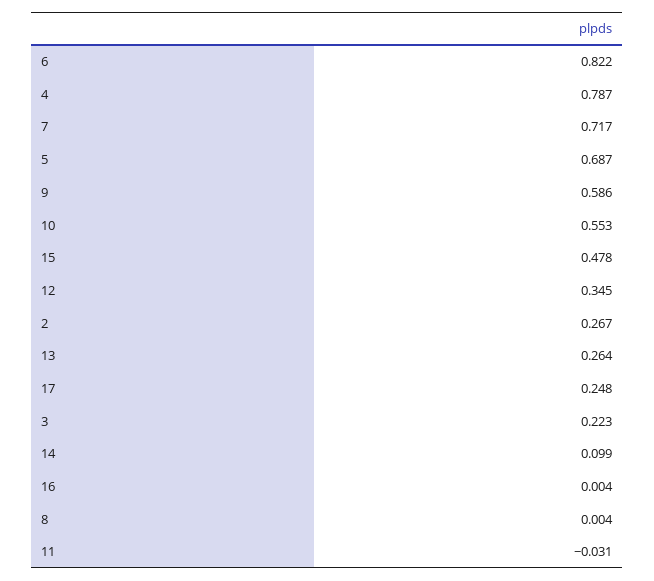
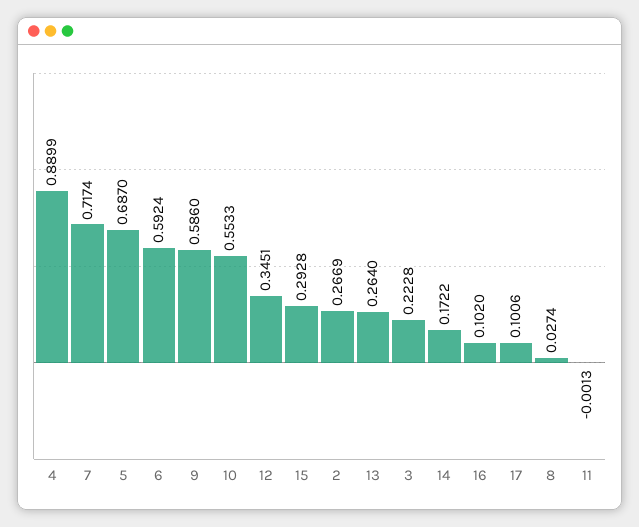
6: 0.822 -> 0.5924
4: 0.787 -> 0.8899
15: 0.478 -> 0.2928
17: 0.248 -> 0.1006
14: 0.099 -> 0.1722
16: 0.004 -> 0.102
8: 0.004 -> 0.0274
11: -0.031 -> -0.0013

